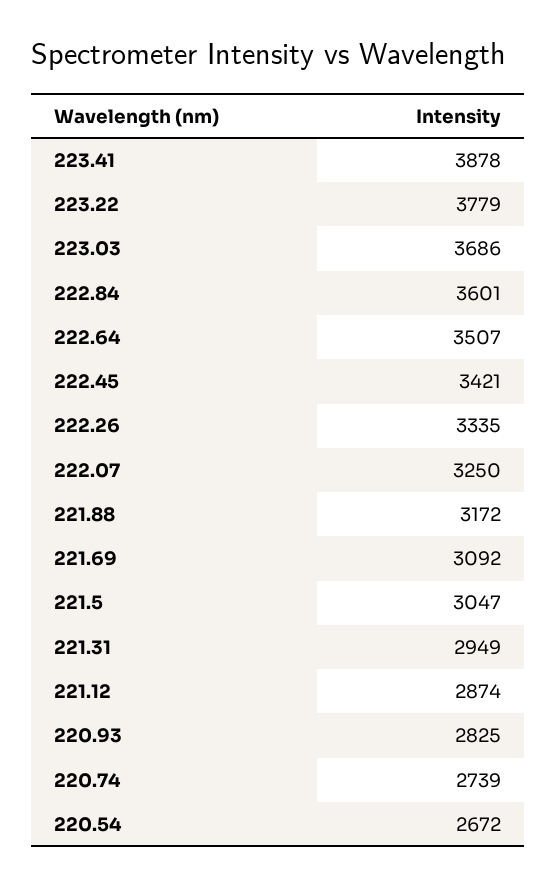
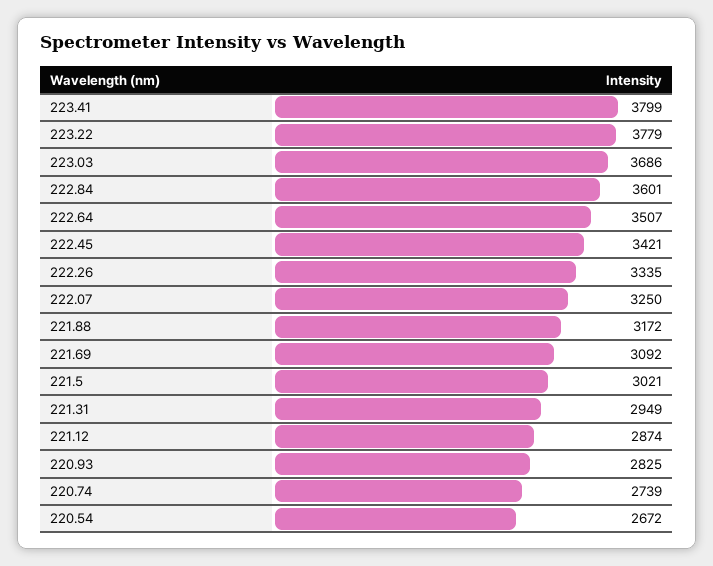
223.41: 3878 -> 3799
221.5: 3047 -> 3021

